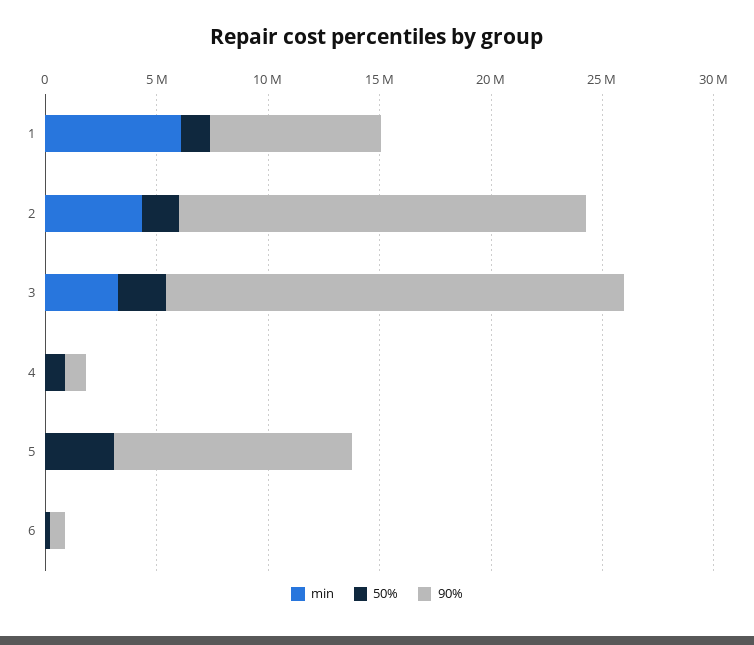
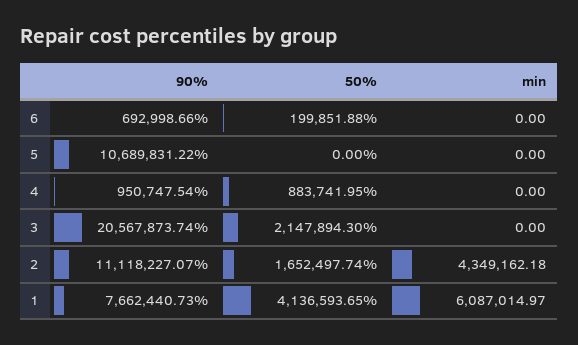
50%, 1: 1000000 -> 4136593.65
90%, 2: 18000000 -> 11118227.07
min, 3: 3000000 -> 0
50%, 5: 3000000 -> 0

